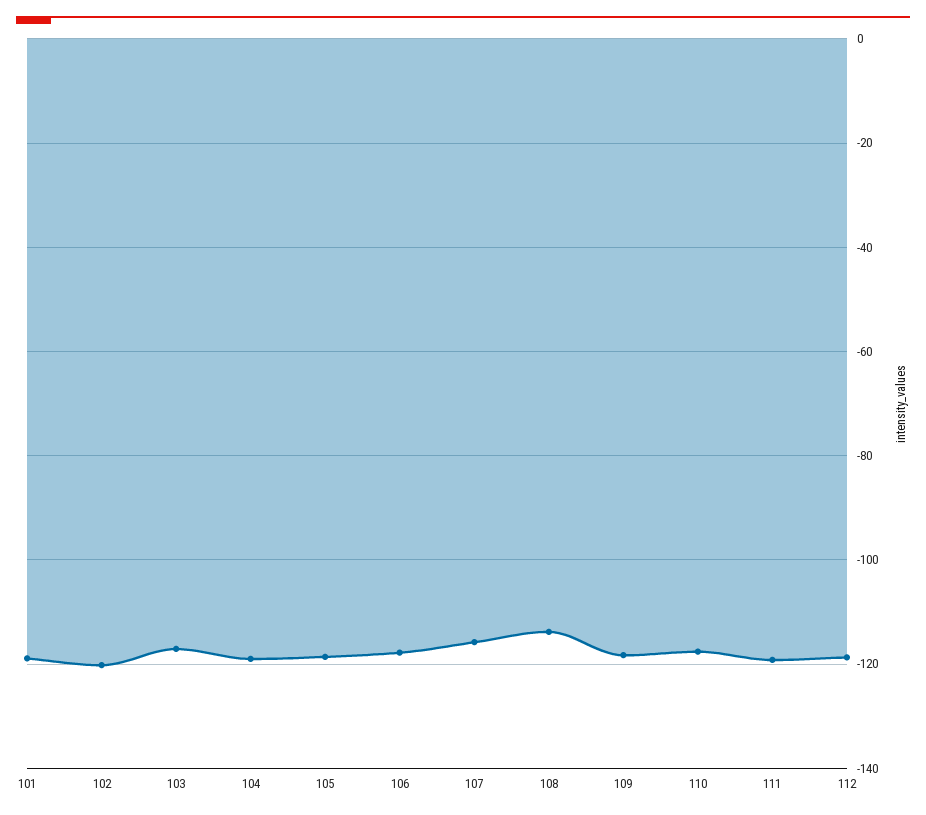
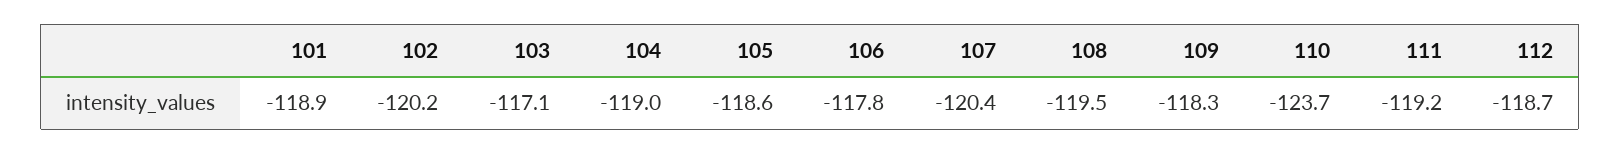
107: -116 -> -120.4
108: -114 -> -119.5
110: -118 -> -123.7

